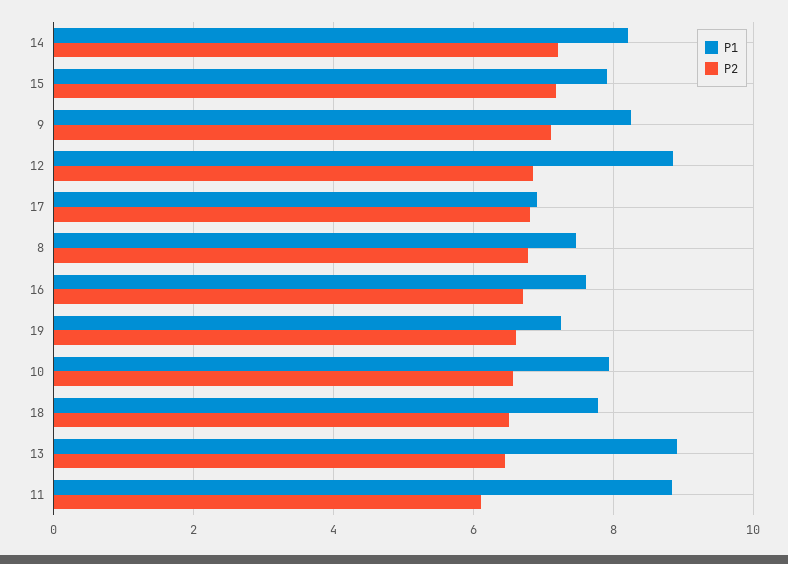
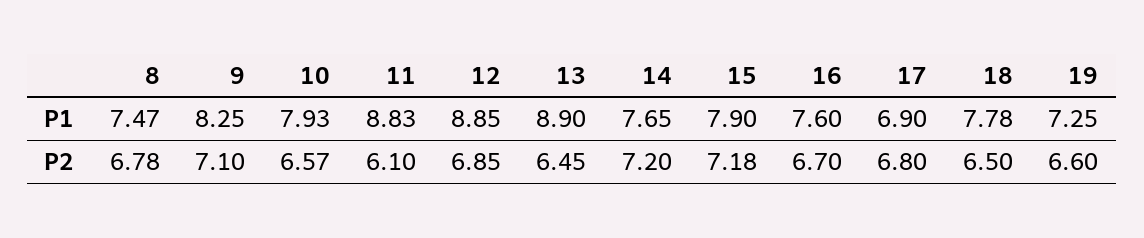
P1, 14: 8.2 -> 7.65

